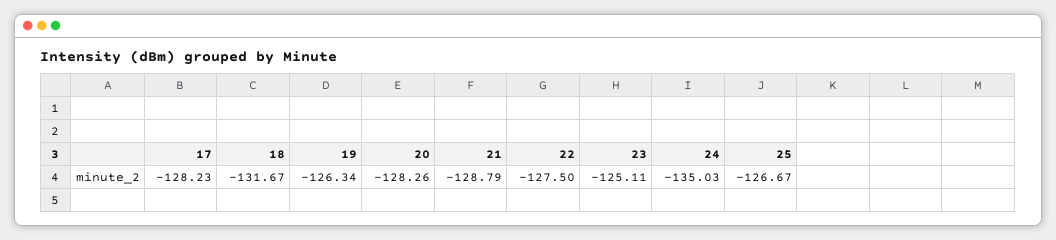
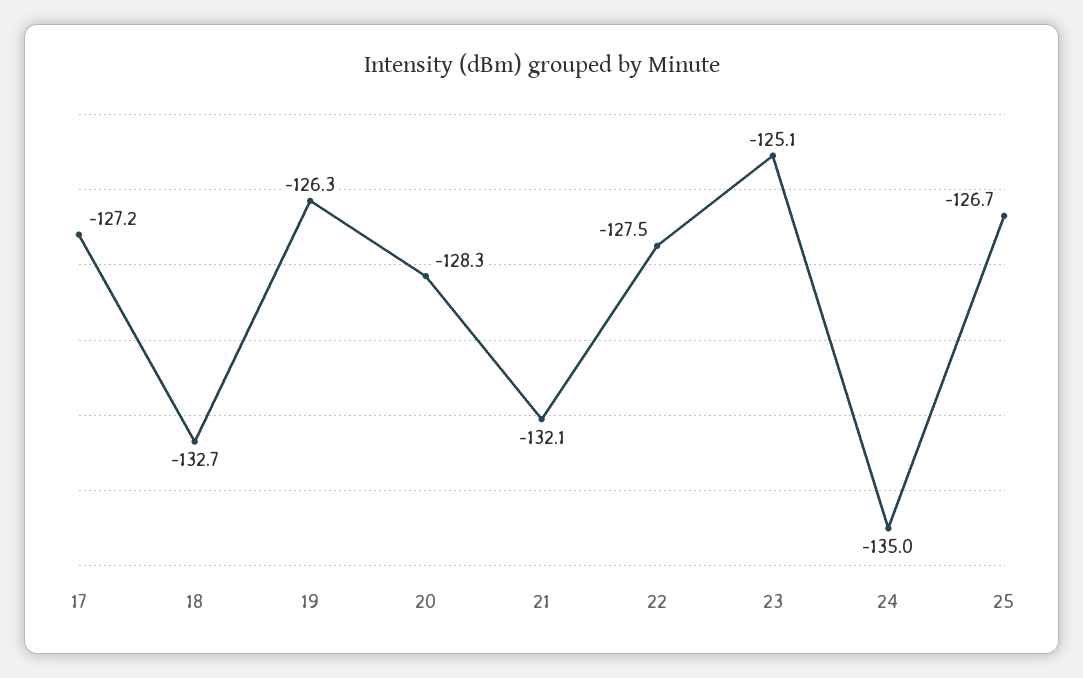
17: -128.23 -> -127.2
18: -131.67 -> -132.7
21: -128.79 -> -132.1

